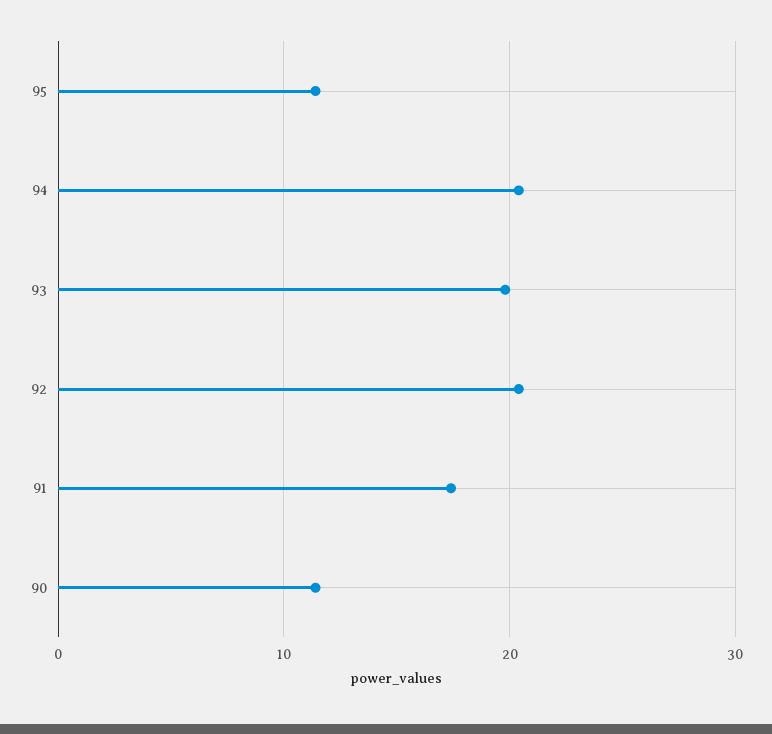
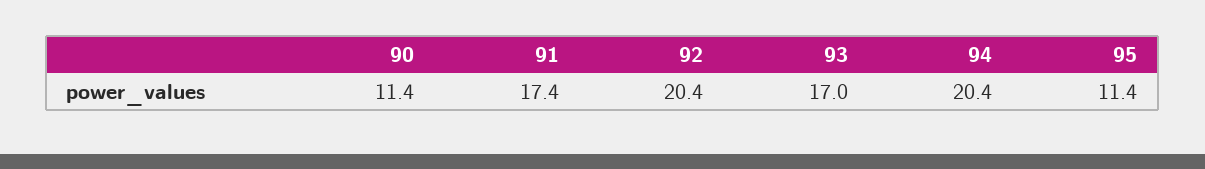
93: 20 -> 17

